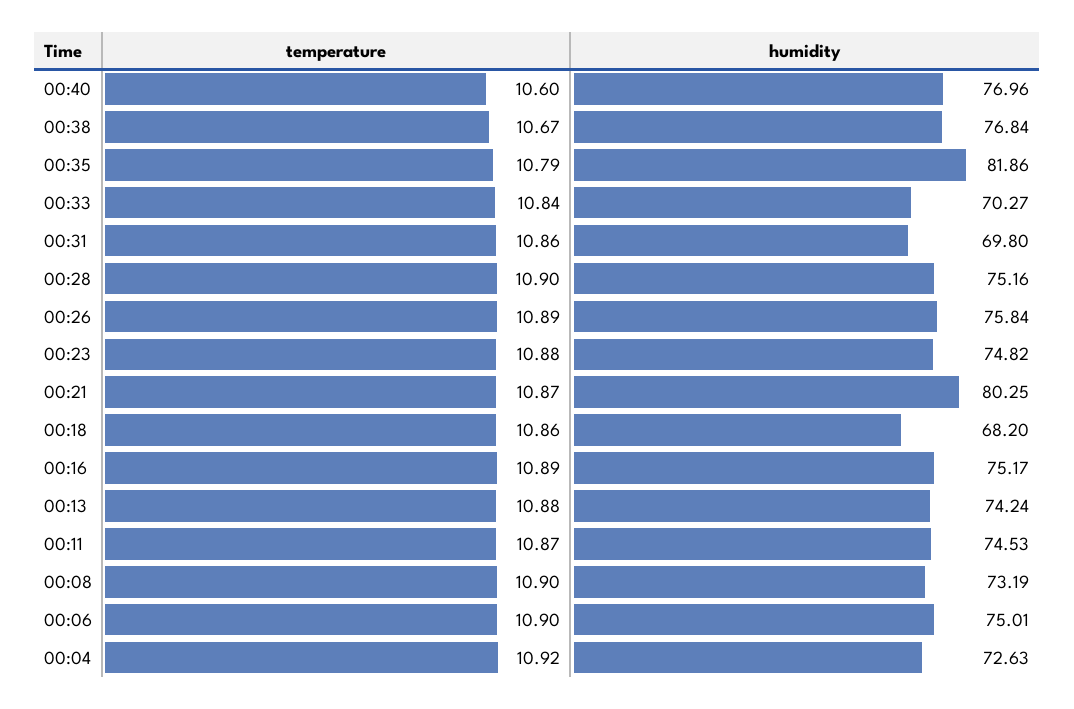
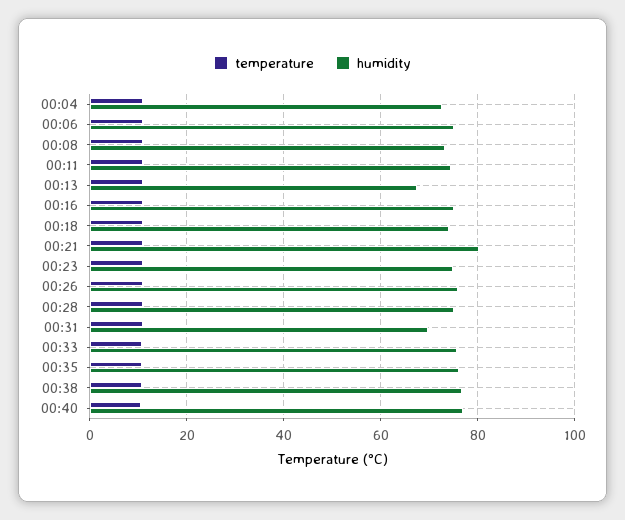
humidity, 00:35: 81.86 -> 76
humidity, 00:33: 70.27 -> 76
humidity, 00:18: 68.2 -> 74
humidity, 00:13: 74.24 -> 68

